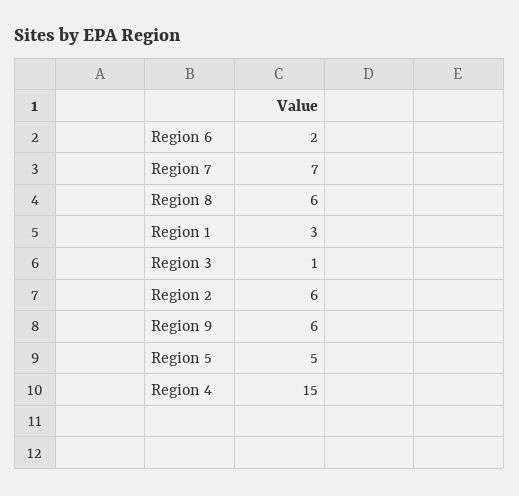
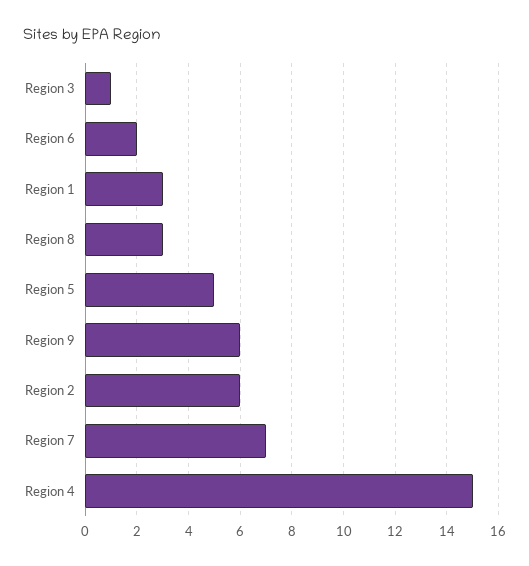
Region 8: 6 -> 3

